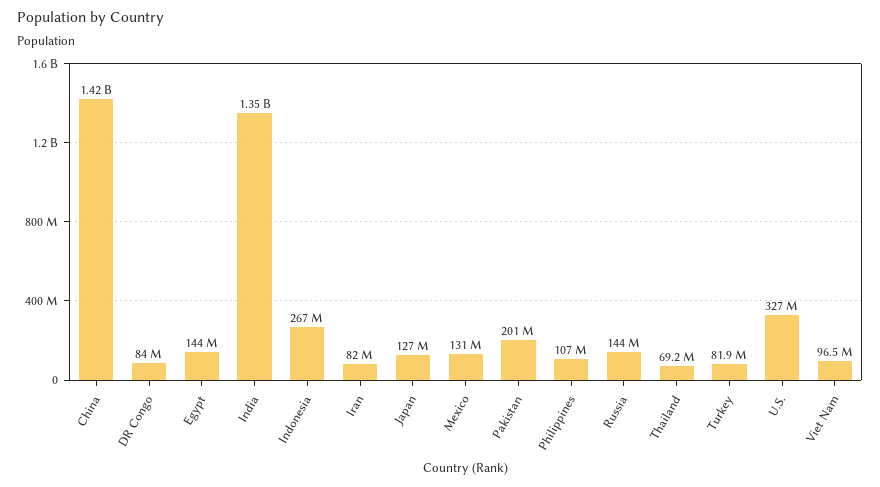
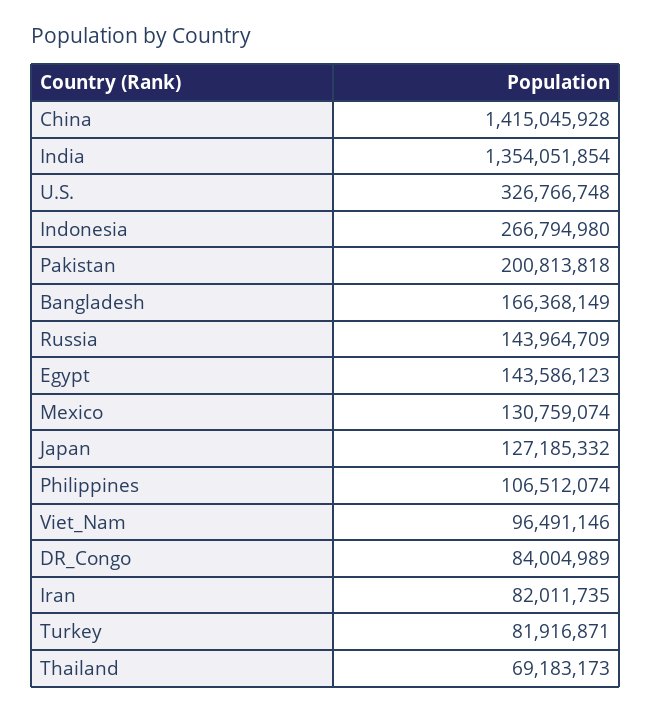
Bangladesh: none -> 166368149

